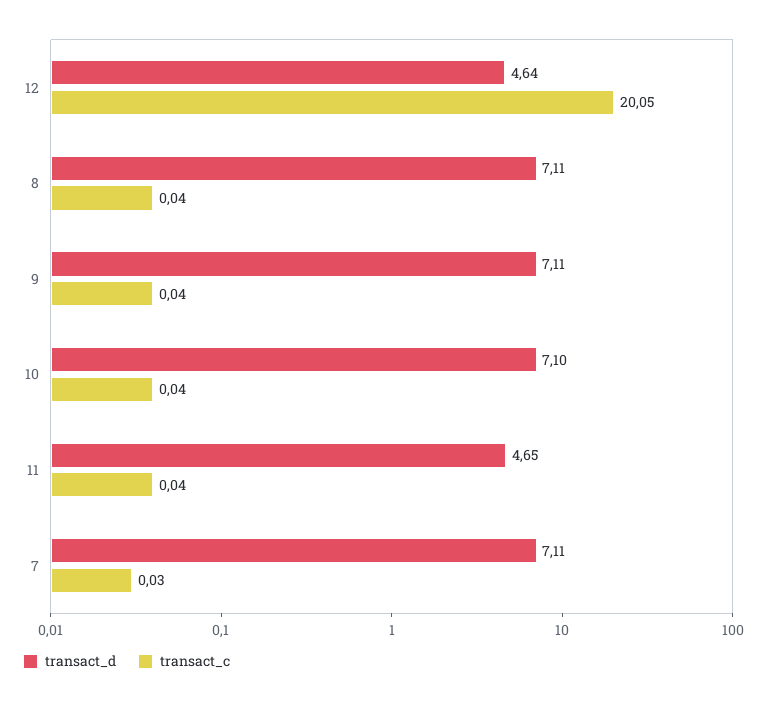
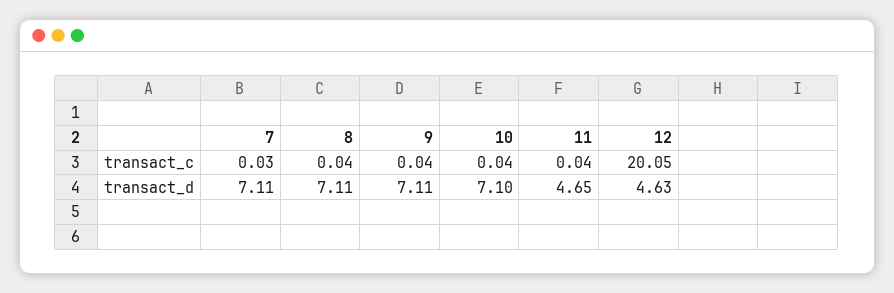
transact_d, 12: 4.64 -> 4.63

